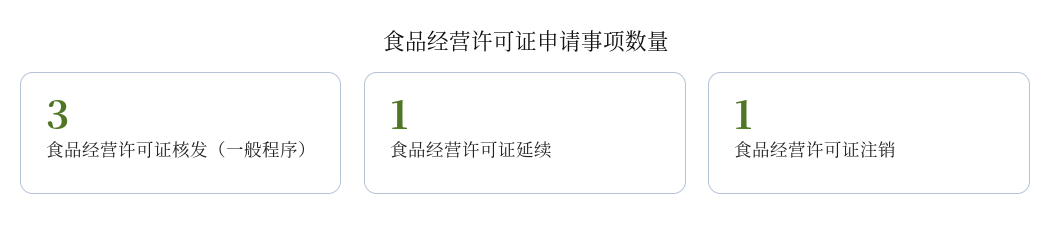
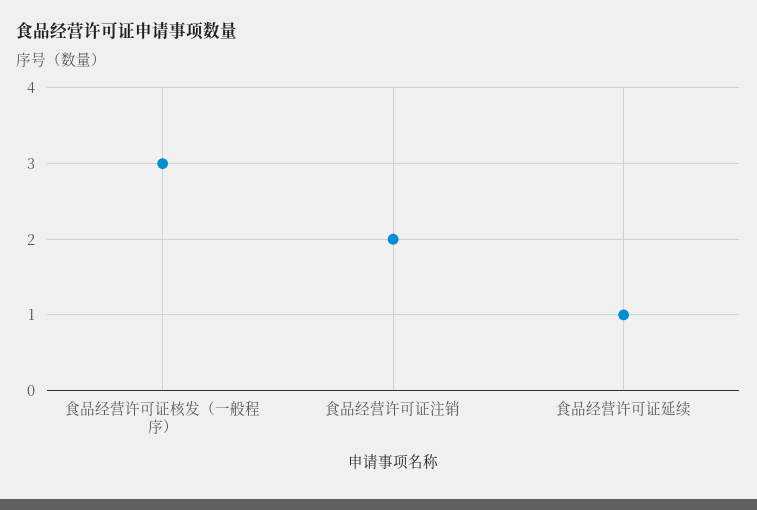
食品经营许可证注销: 1 -> 2

